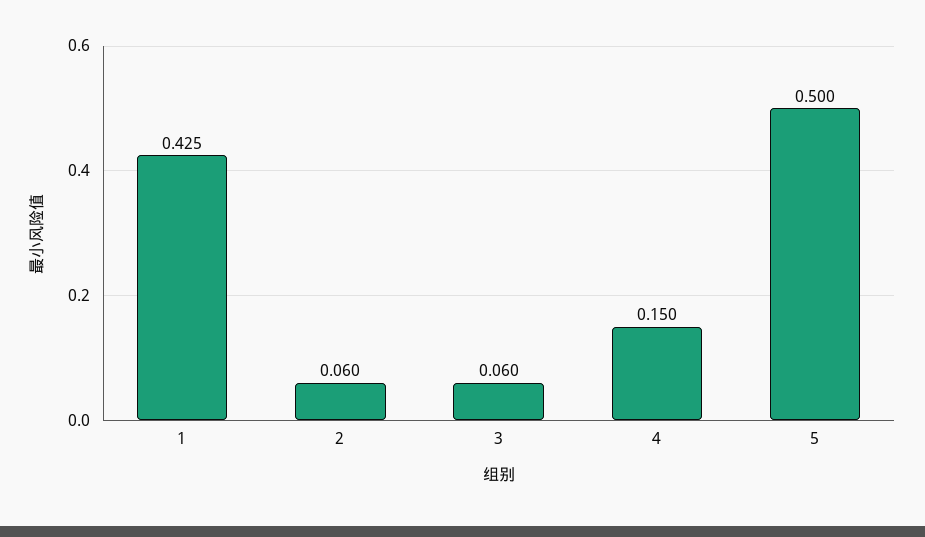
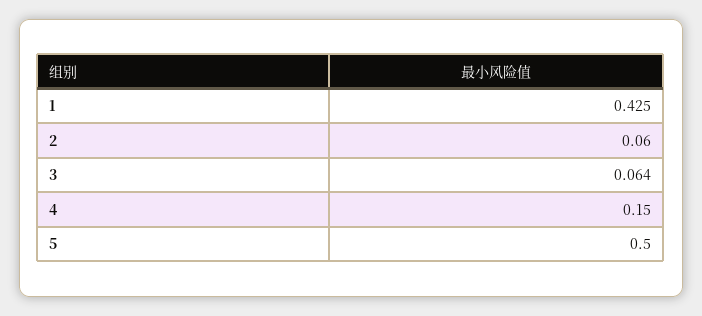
3: 0.06 -> 0.064

